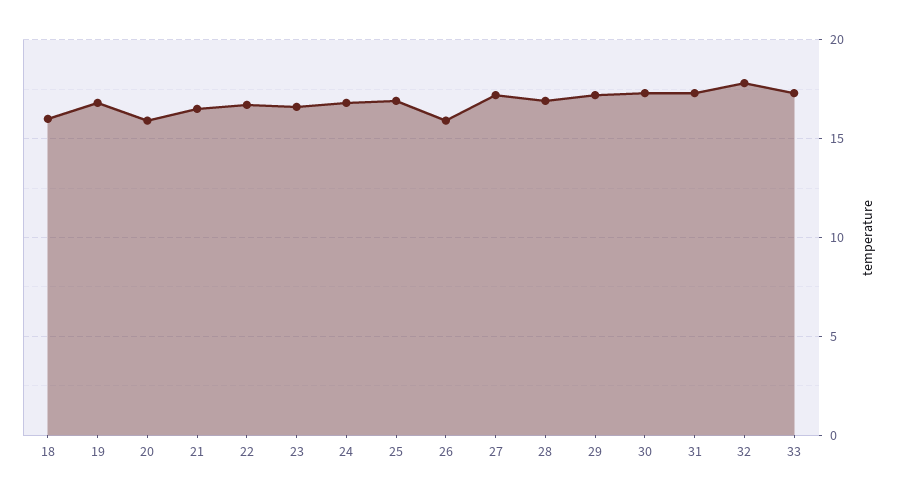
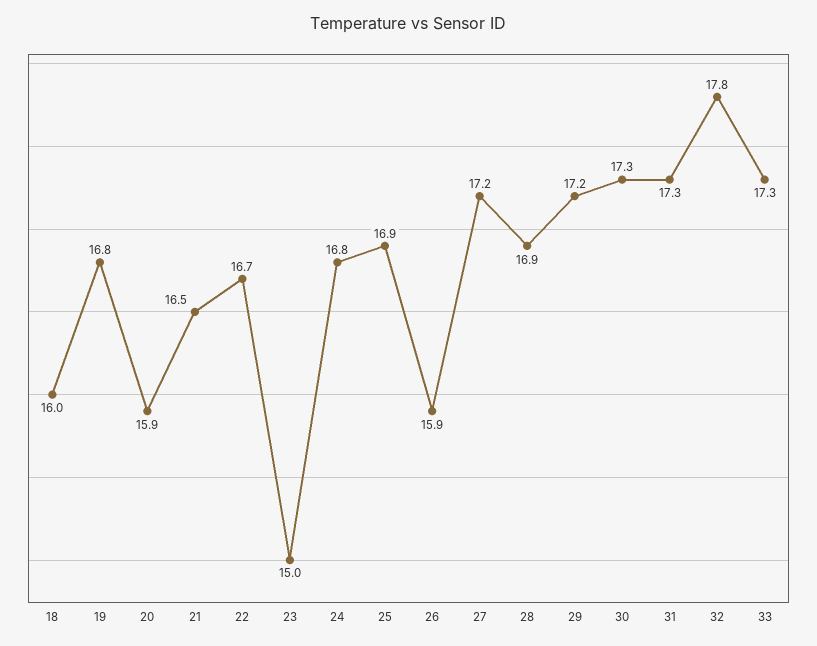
23: 16.5 -> 15

